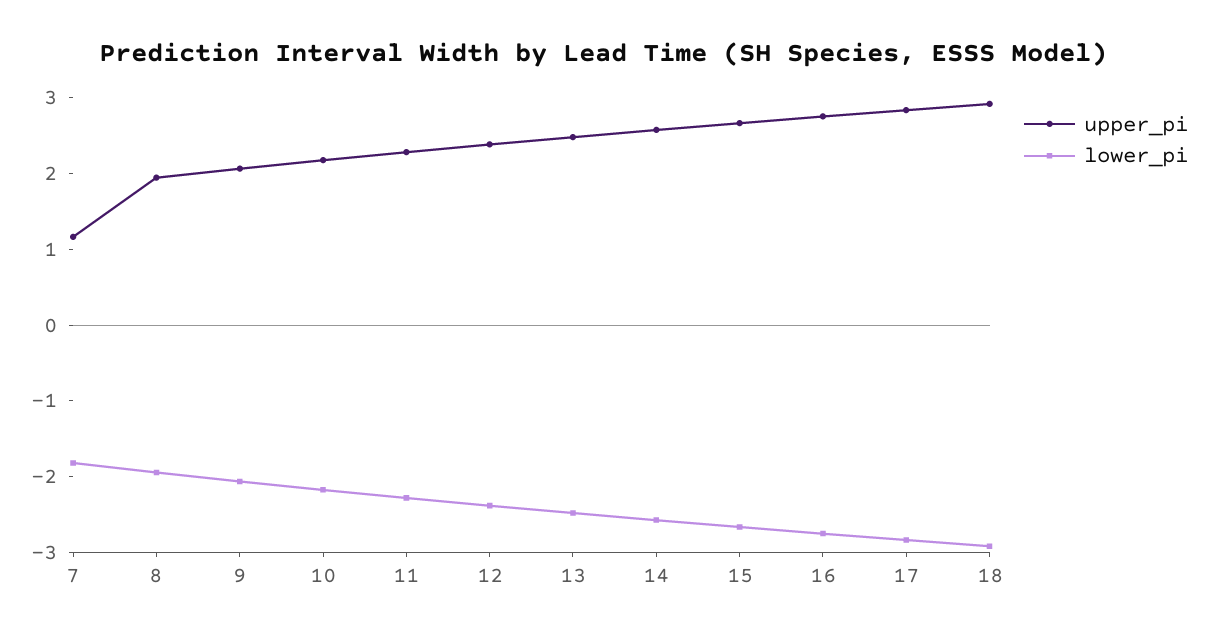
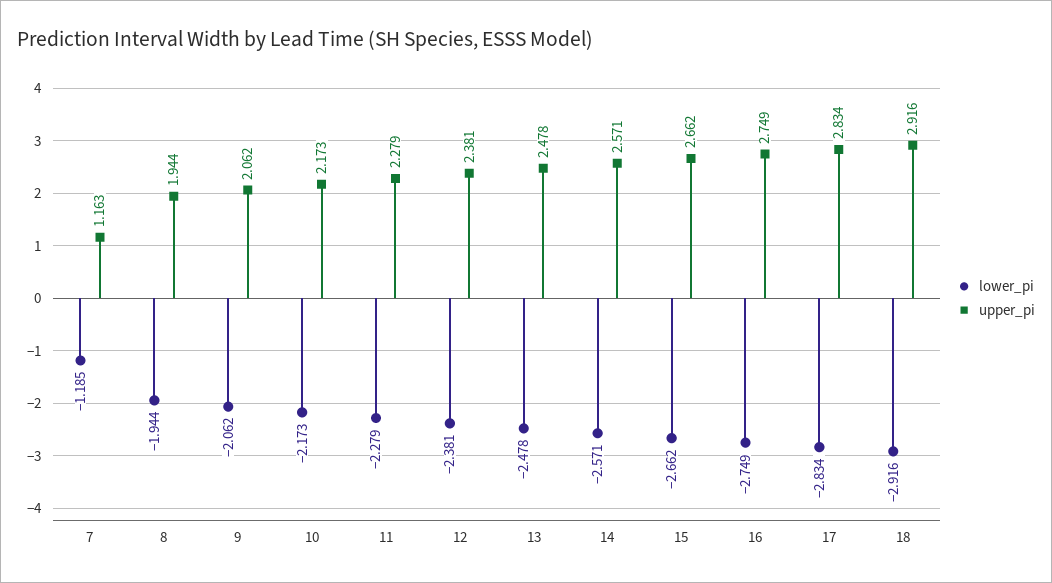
lower_pi, 7: -1.8 -> -1.185

